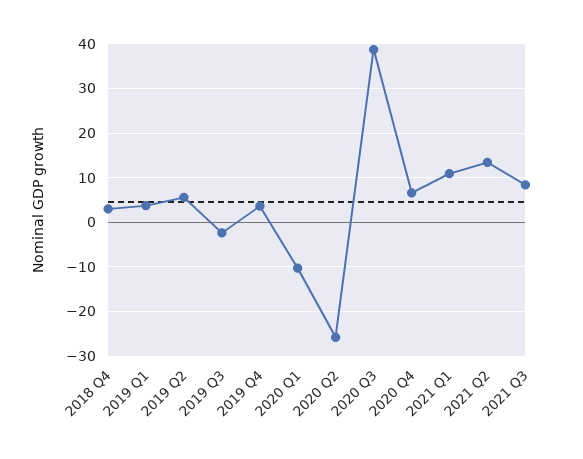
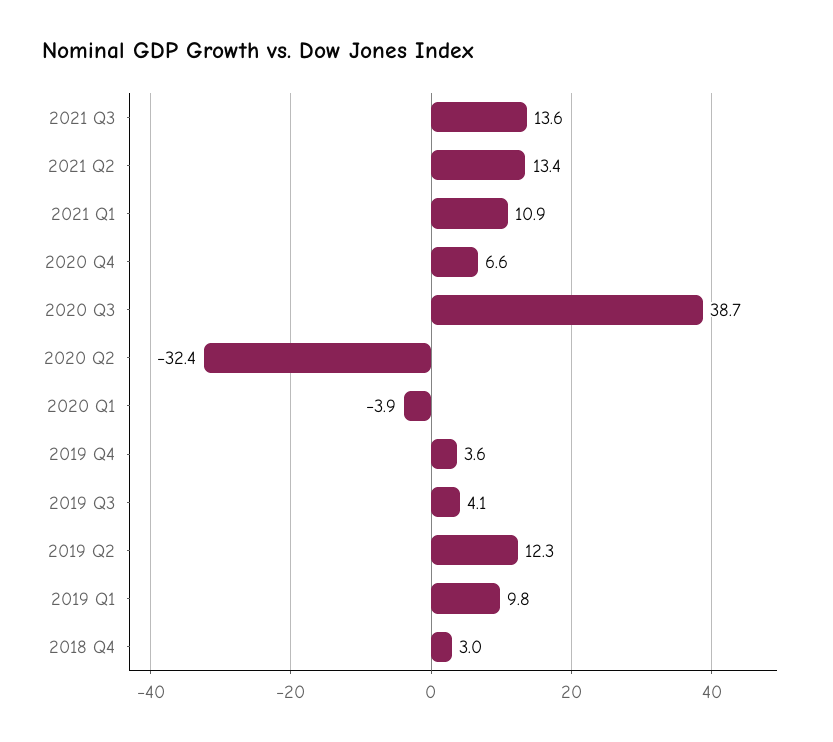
2019 Q1: 4 -> 9.8
2019 Q2: 6 -> 12.3
2019 Q3: -2 -> 4.1
2020 Q1: -10 -> -3.9
2020 Q2: -26 -> -32.4
2021 Q3: 8 -> 13.6

